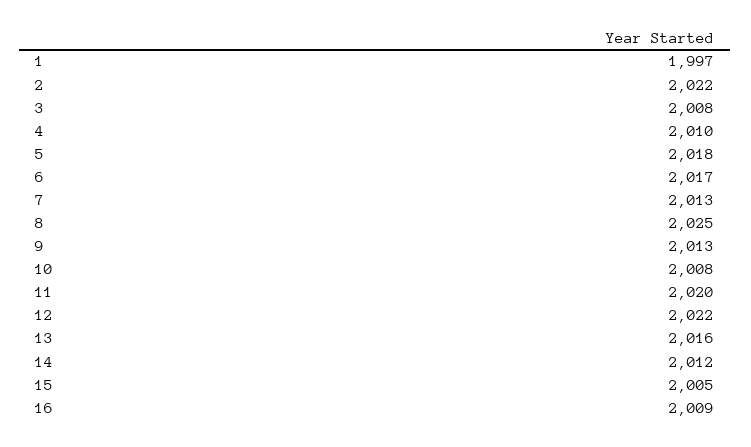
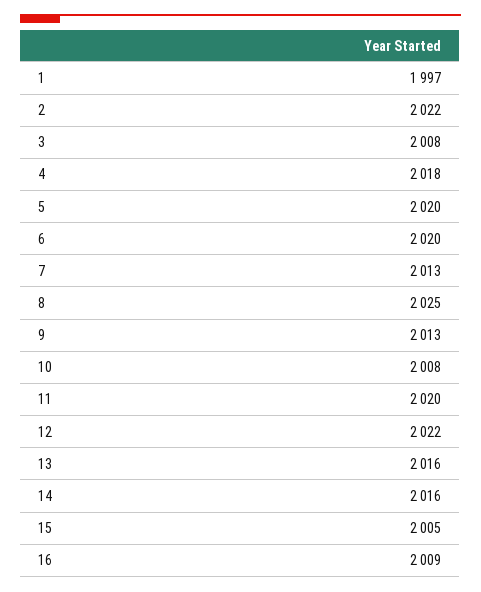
4: 2010 -> 2018
5: 2018 -> 2020
6: 2017 -> 2020
14: 2012 -> 2016

